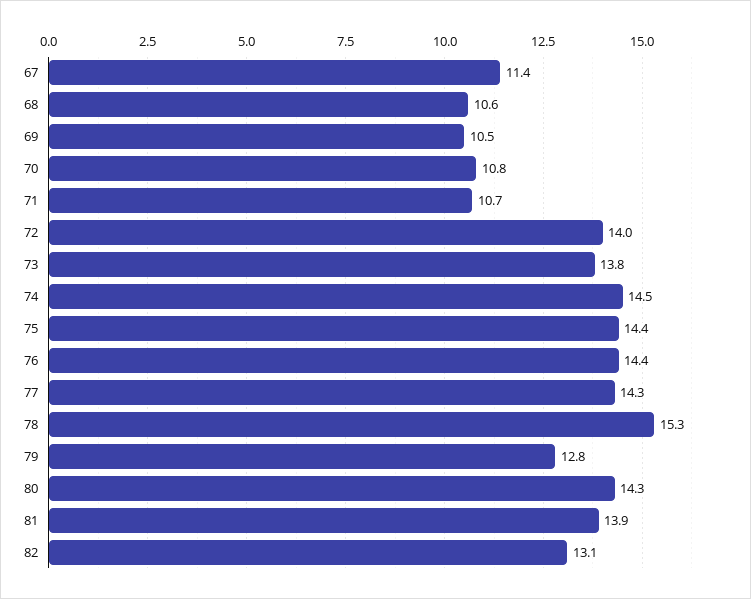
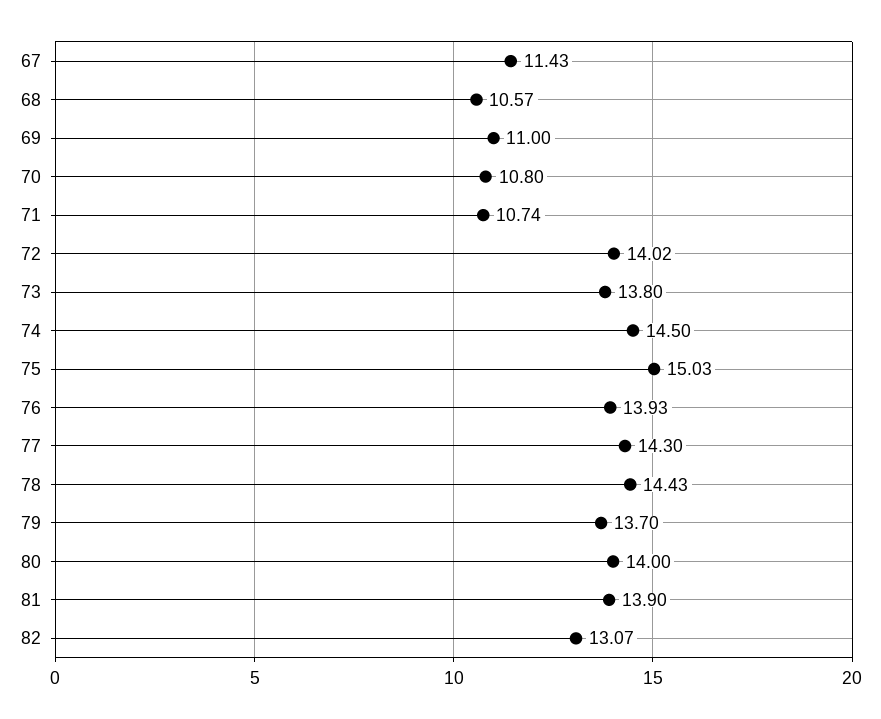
69: 10.5 -> 11
75: 14.4 -> 15.03
76: 14.4 -> 13.93
78: 15.3 -> 14.43
79: 12.8 -> 13.7
80: 14.3 -> 14

